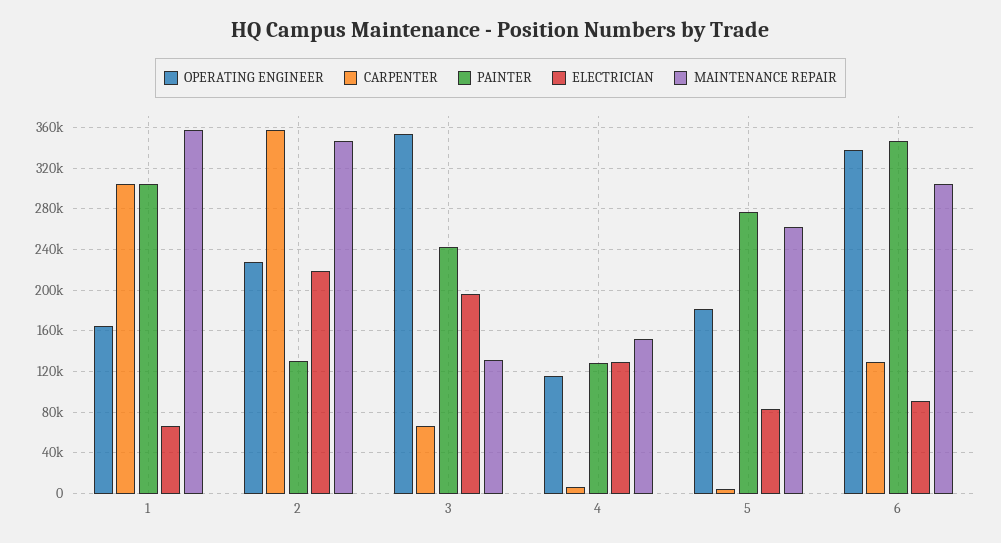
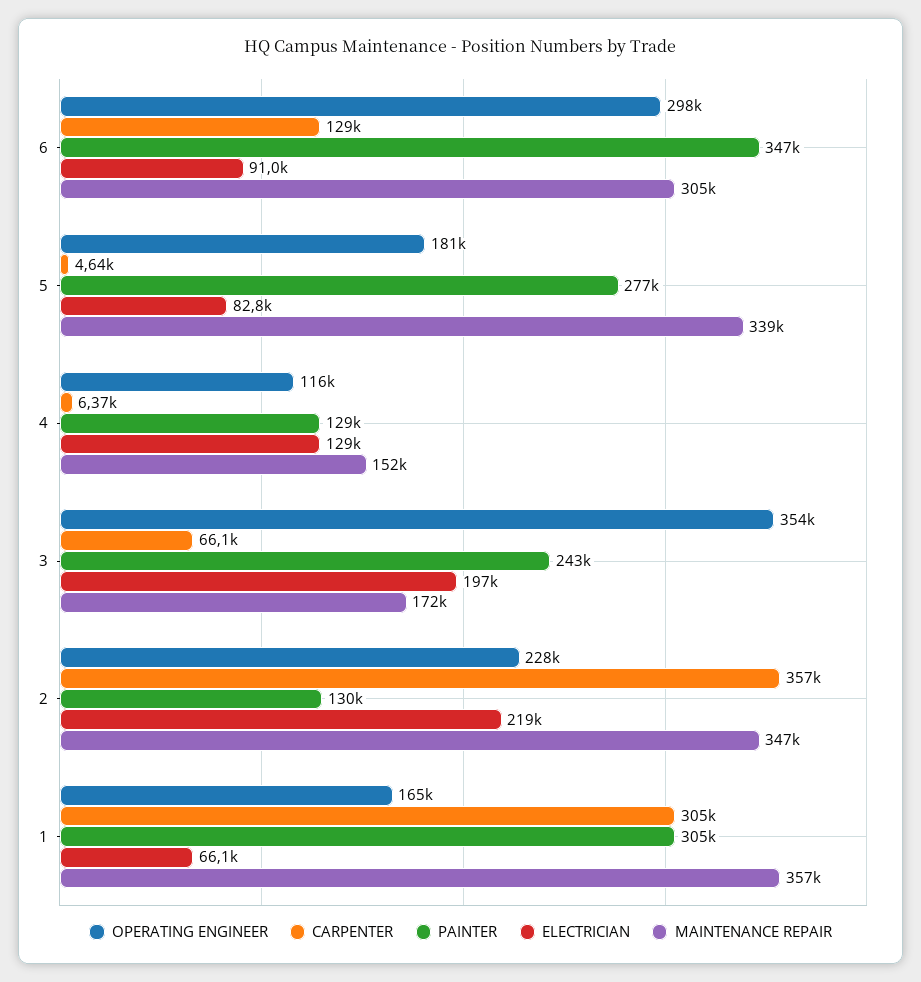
MAINTENANCE REPAIR, 3: 130000 -> 172000
MAINTENANCE REPAIR, 5: 260000 -> 339000
OPERATING ENGINEER, 6: 340000 -> 298000

